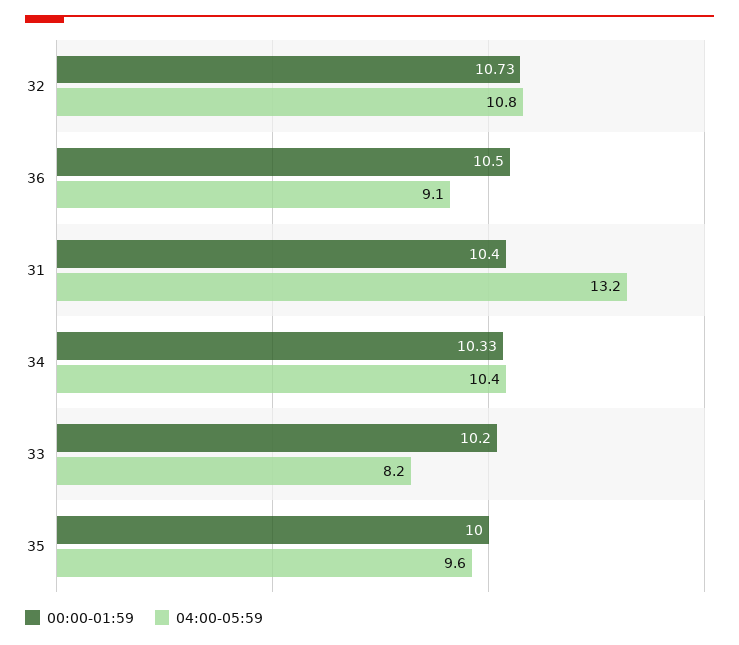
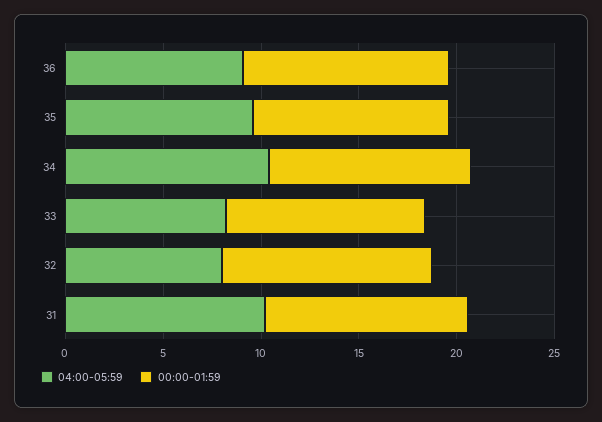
04:00-05:59, 32: 10.8 -> 8
04:00-05:59, 31: 13.2 -> 10

